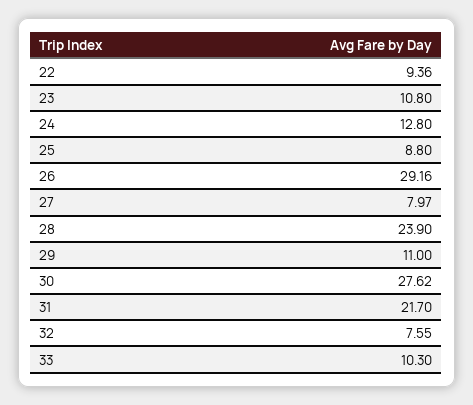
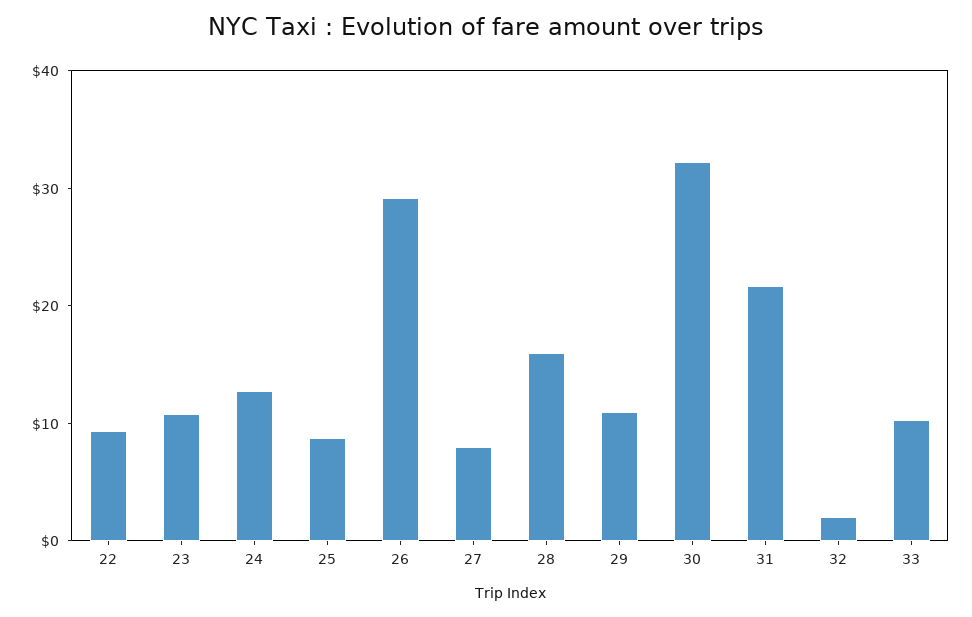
28: 23.9 -> 16
30: 27.62 -> 32
32: 7.55 -> 2

